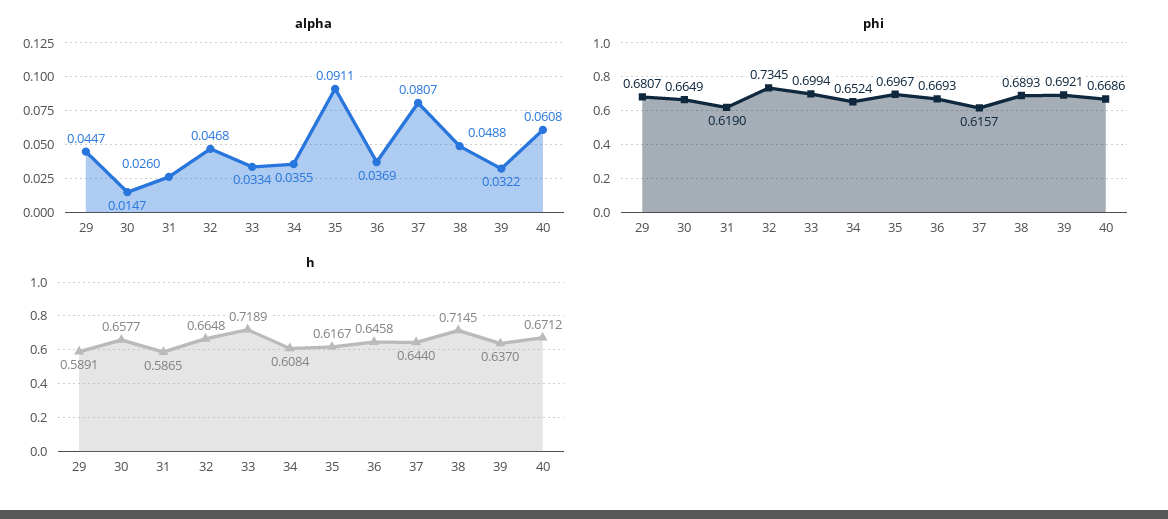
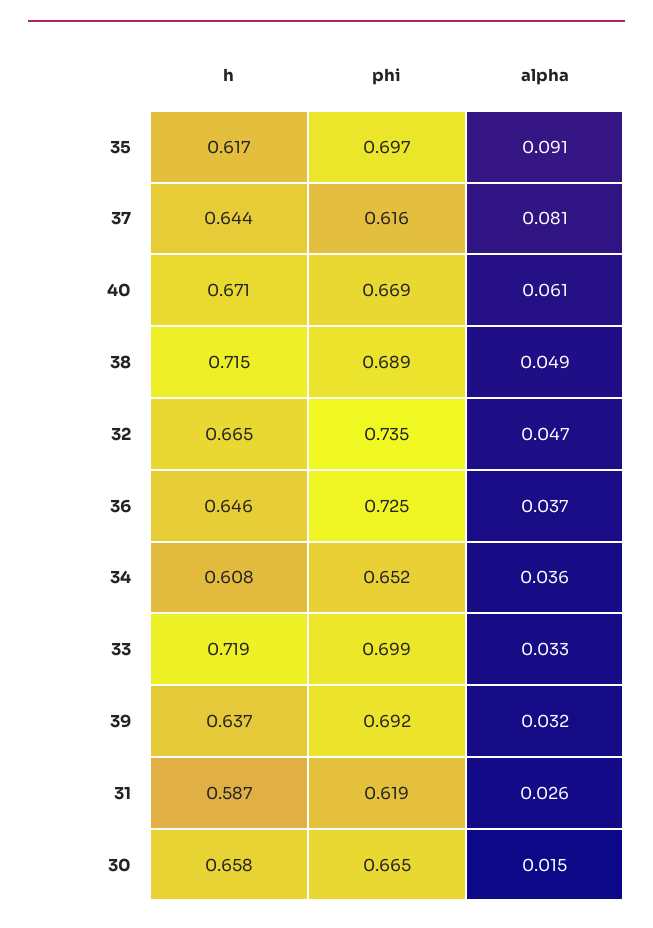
alpha, 29: 0.0447 -> none
phi, 29: 0.6807 -> none
phi, 36: 0.6693 -> 0.725
h, 29: 0.5891 -> none

